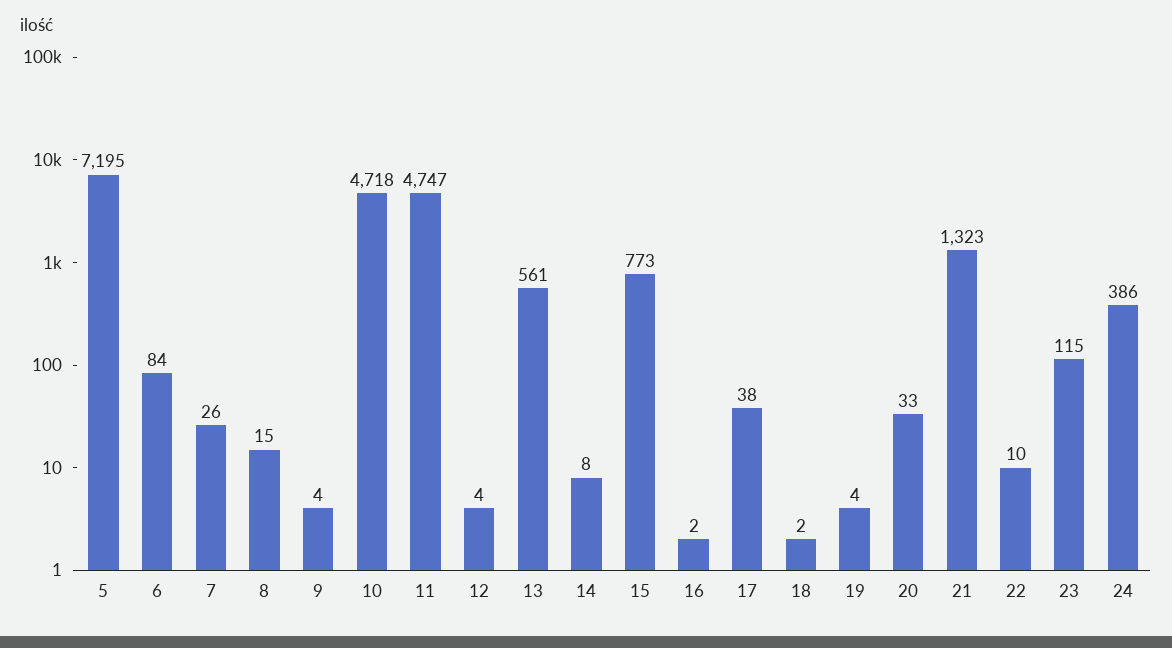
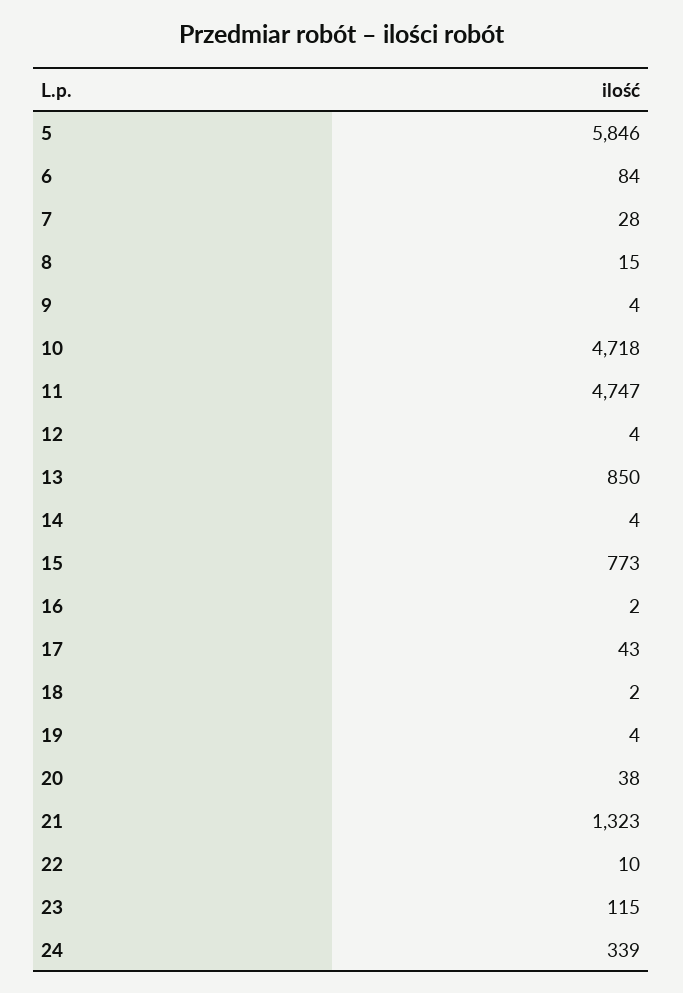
5: 7195 -> 5846
7: 26 -> 28
13: 561 -> 850
14: 8 -> 4
17: 38 -> 43
20: 33 -> 38
24: 386 -> 339

